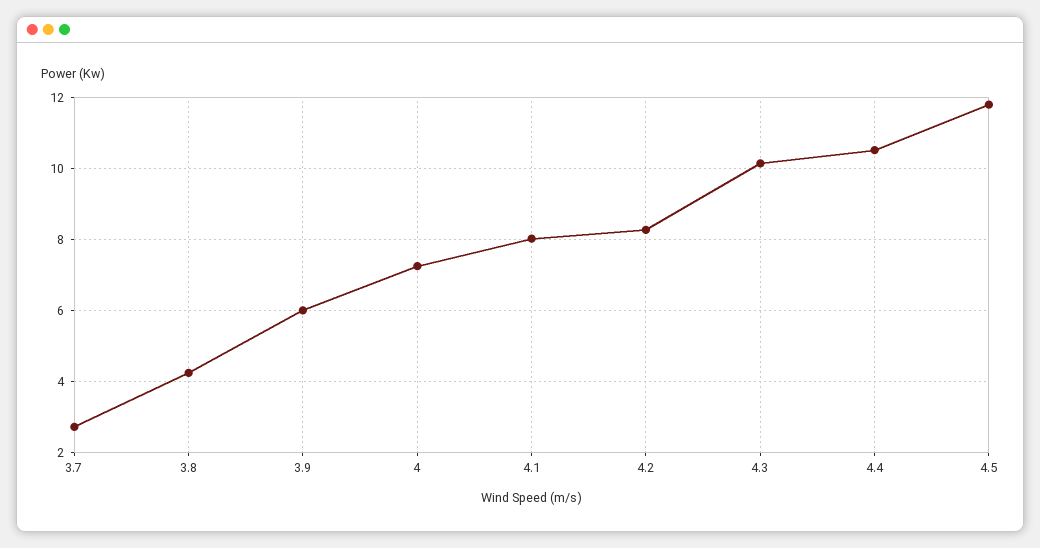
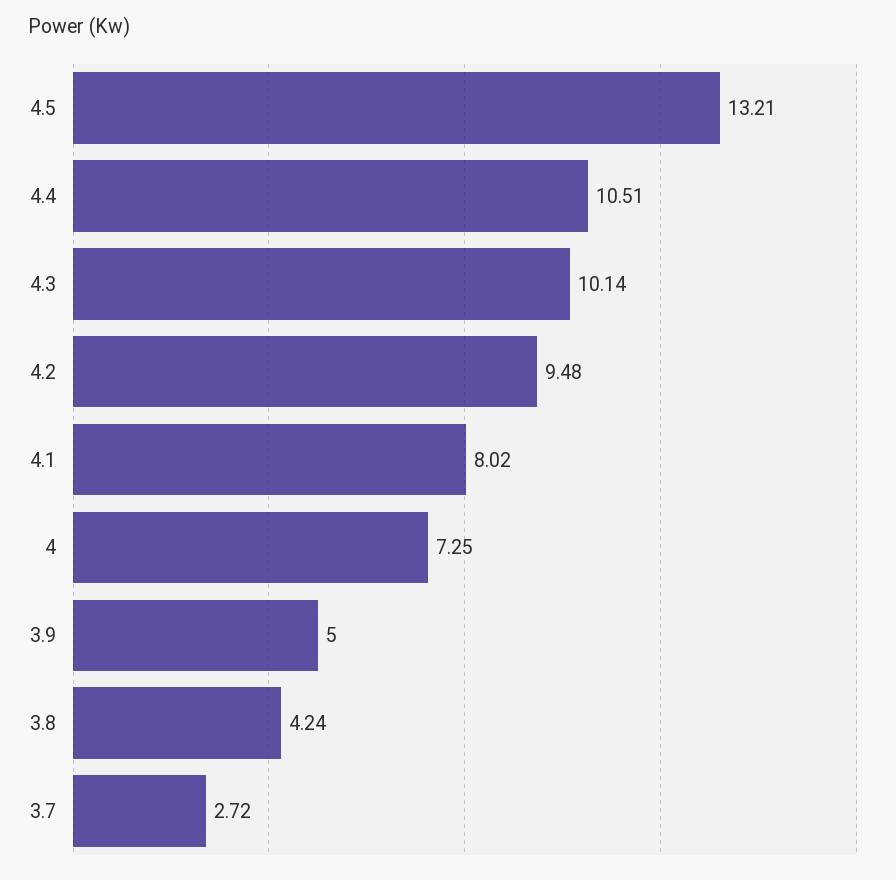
3.9: 6 -> 5
4.2: 8.2 -> 9.48
4.5: 11.8 -> 13.21

